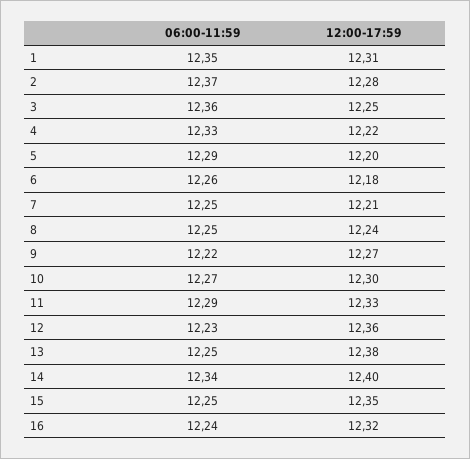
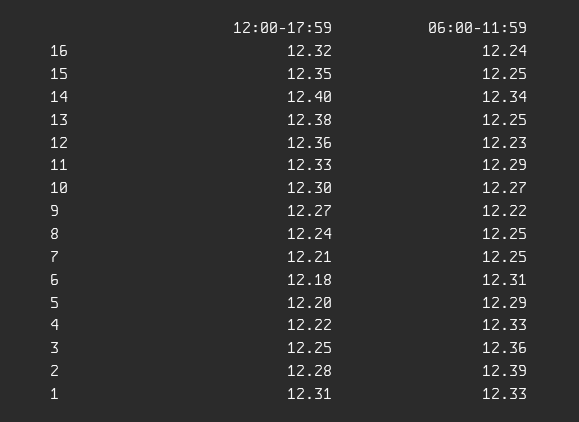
06:00-11:59, 1: 12.35 -> 12.33
06:00-11:59, 2: 12.37 -> 12.39
06:00-11:59, 6: 12.26 -> 12.31

